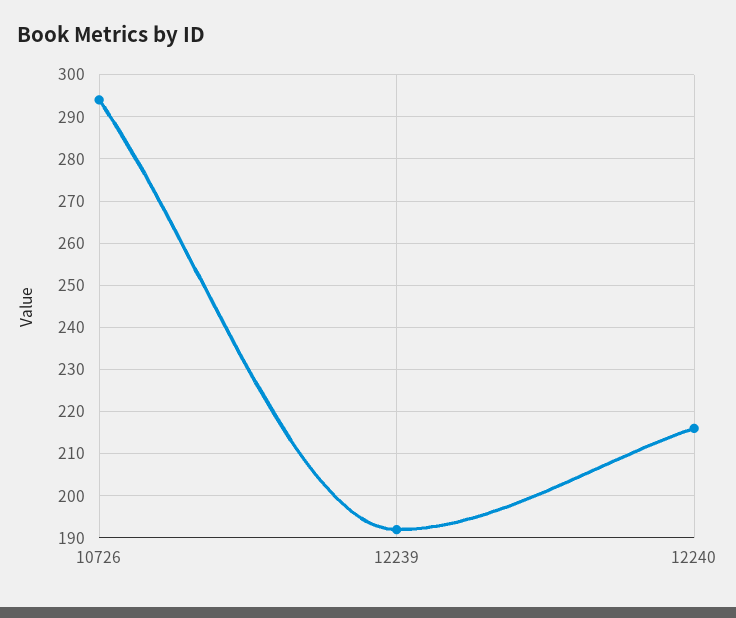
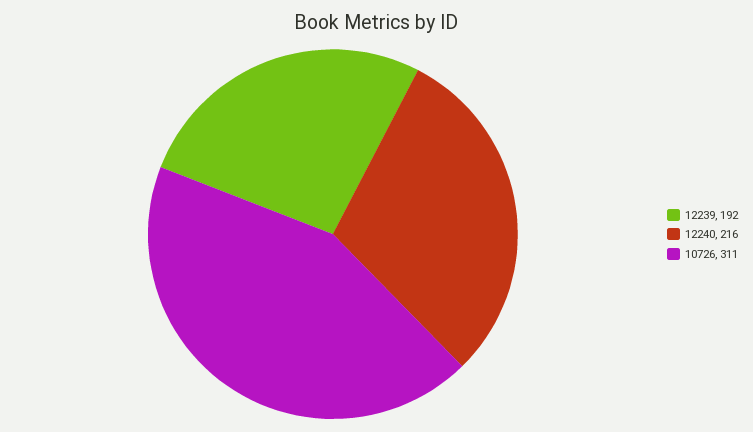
10726: 295 -> 311

